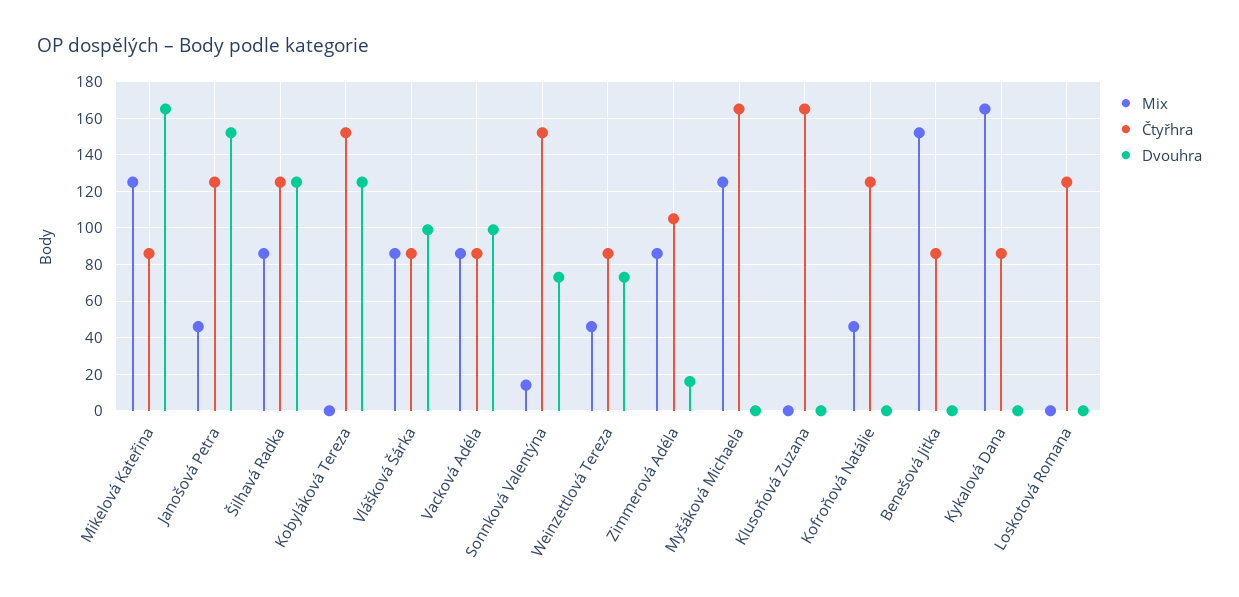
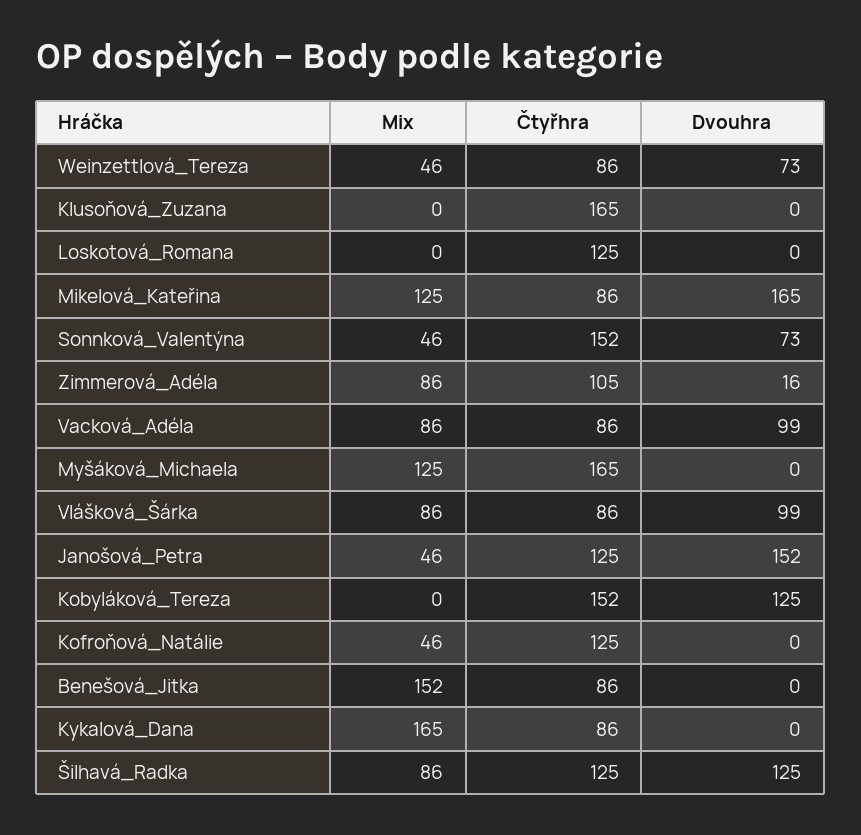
Mix, Sonnková Valentýna: 15 -> 46

